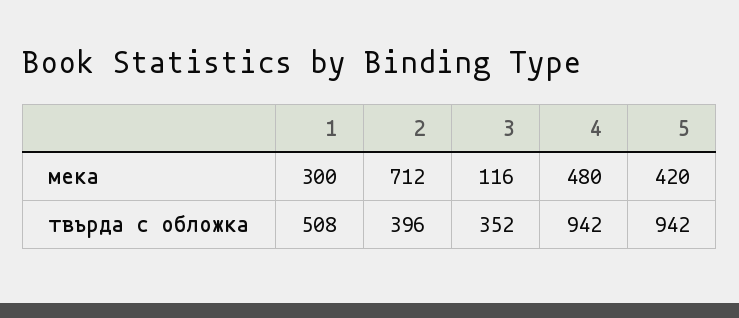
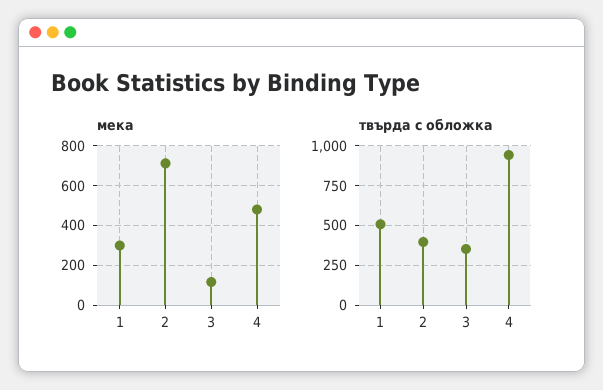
мека, 5: 420 -> none
твърда с обложка, 5: 942 -> none

